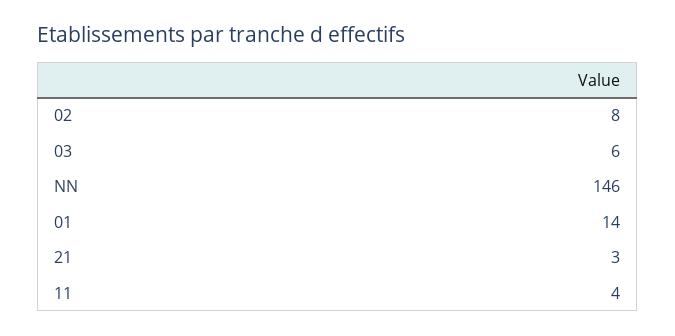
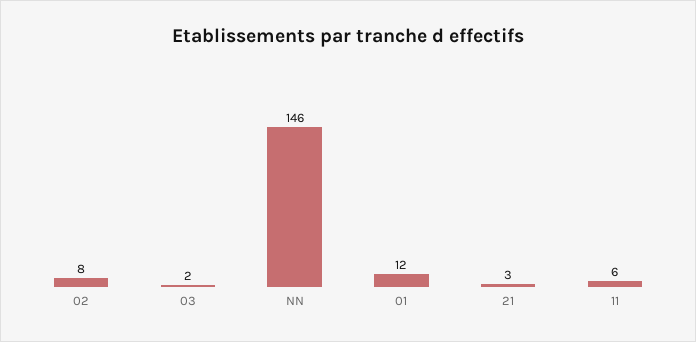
03: 6 -> 2
01: 14 -> 12
11: 4 -> 6

